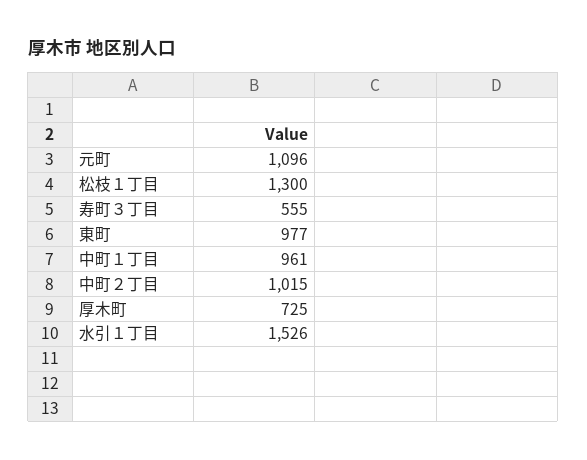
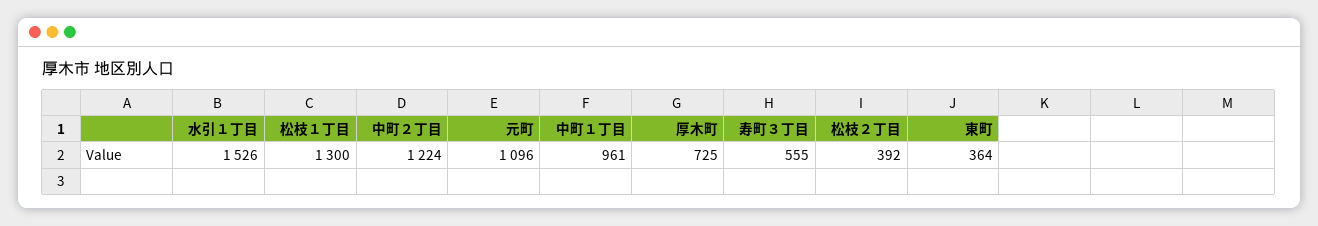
東町: 977 -> 364
中町２丁目: 1015 -> 1224
松枝２丁目: none -> 392

